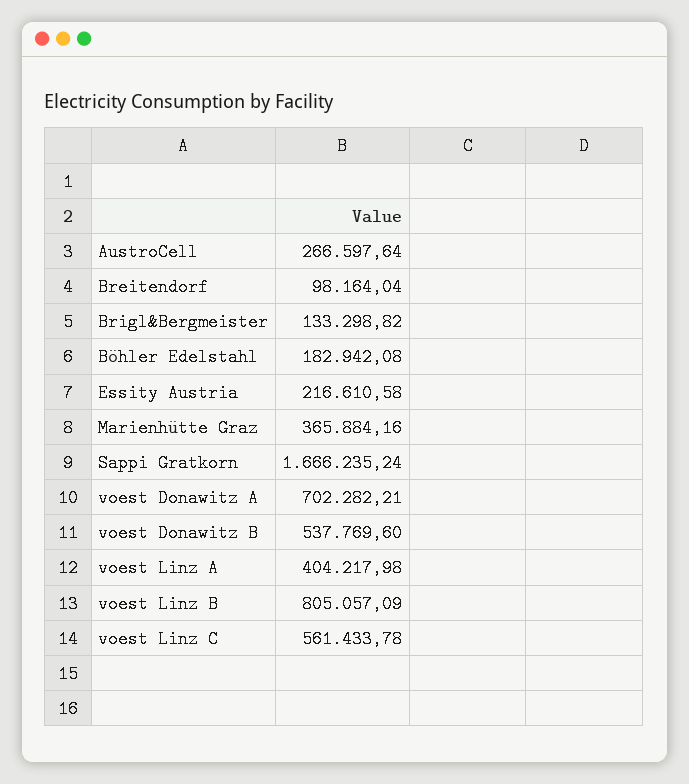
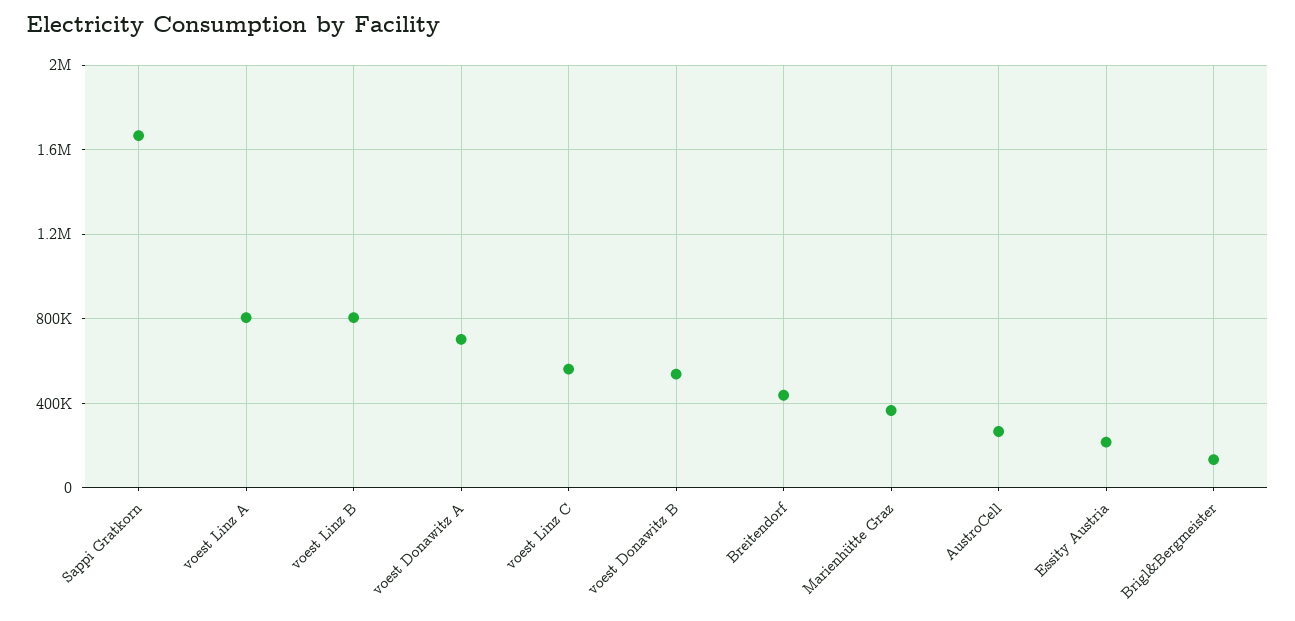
Breitendorf: 98164.04 -> 450000
Böhler Edelstahl: 182942.08 -> none
voest Linz A: 404217.98 -> 800000

